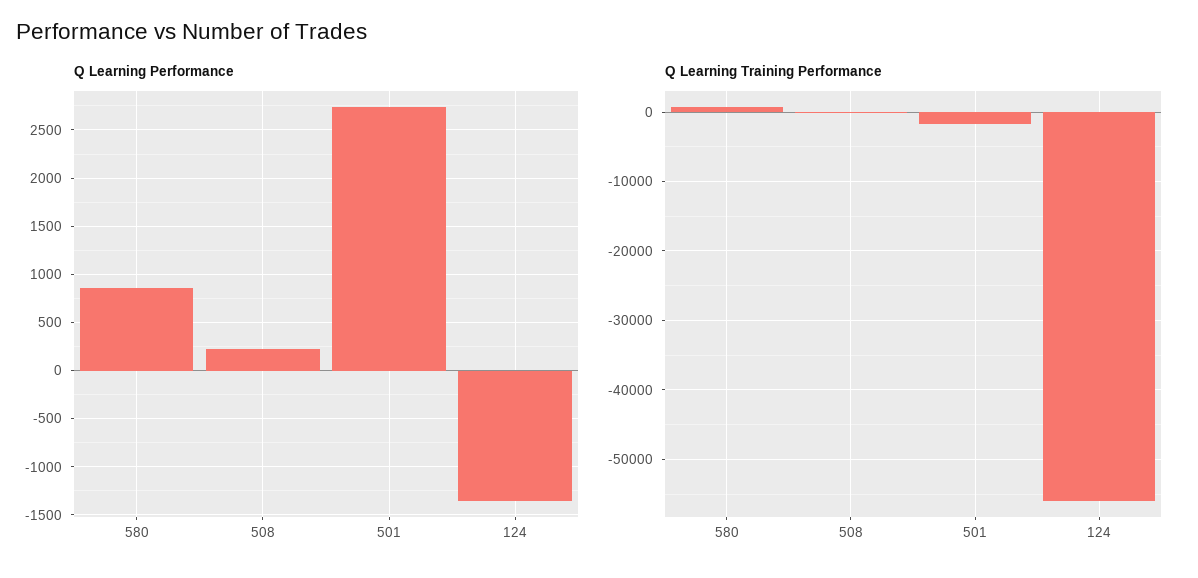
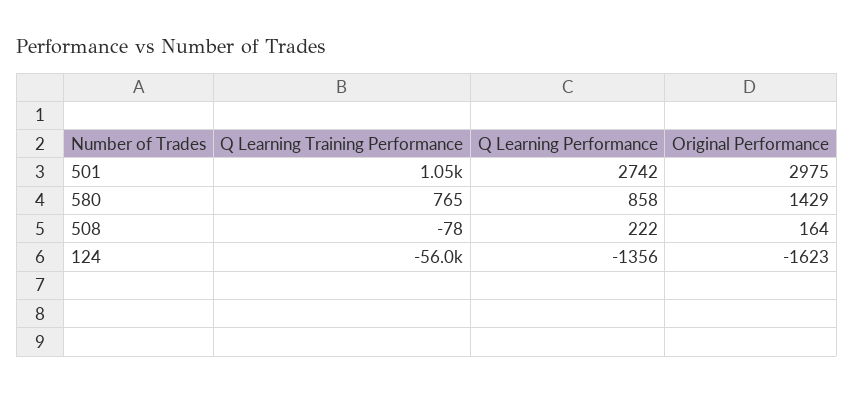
Q Learning Training Performance, 501: -2000 -> 1050
Original Performance, 501: none -> 2975
Original Performance, 580: none -> 1429
Original Performance, 508: none -> 164
Original Performance, 124: none -> -1623

